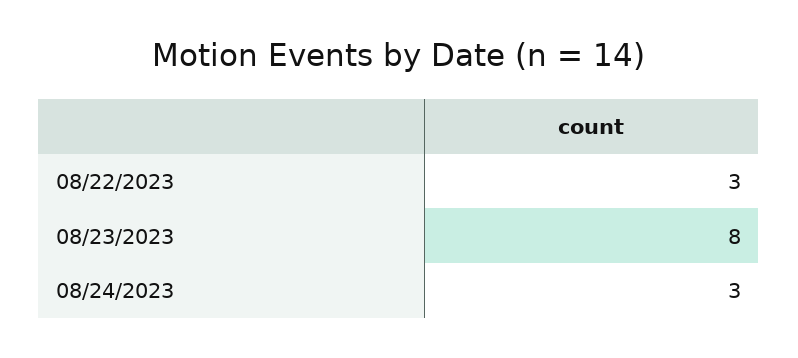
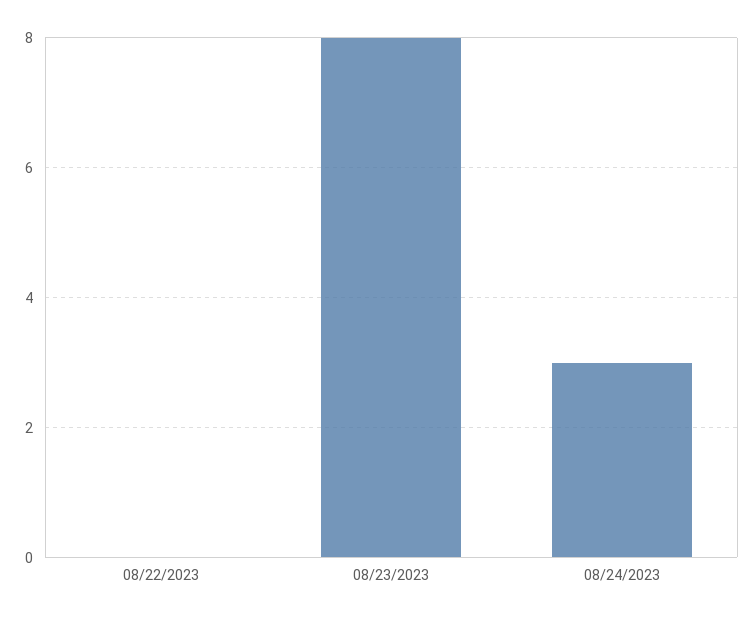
08/22/2023: 3 -> 0

